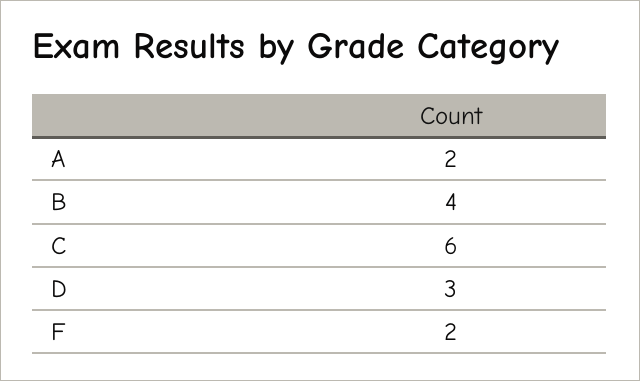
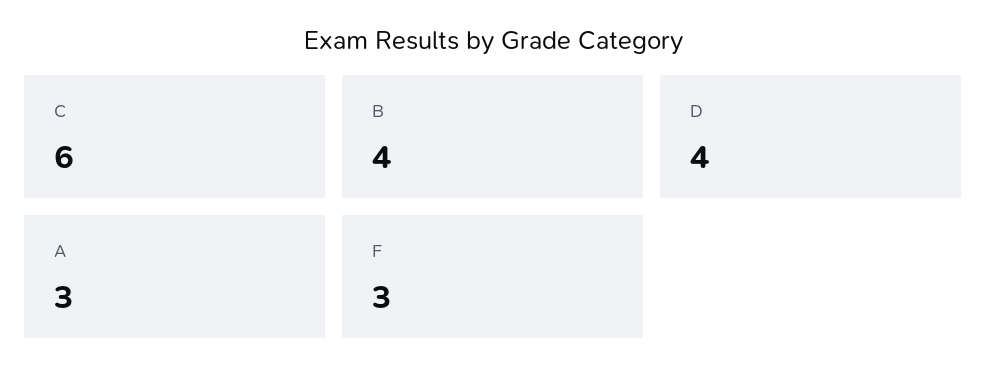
A: 2 -> 3
D: 3 -> 4
F: 2 -> 3

